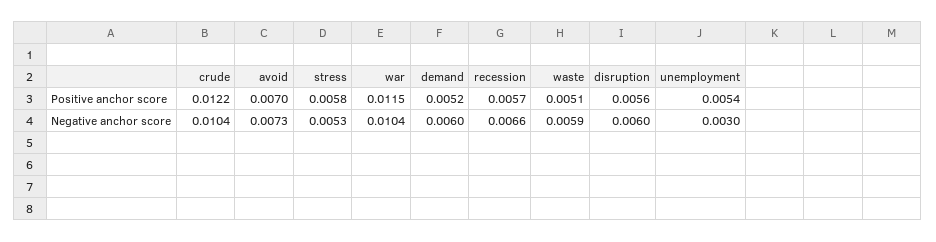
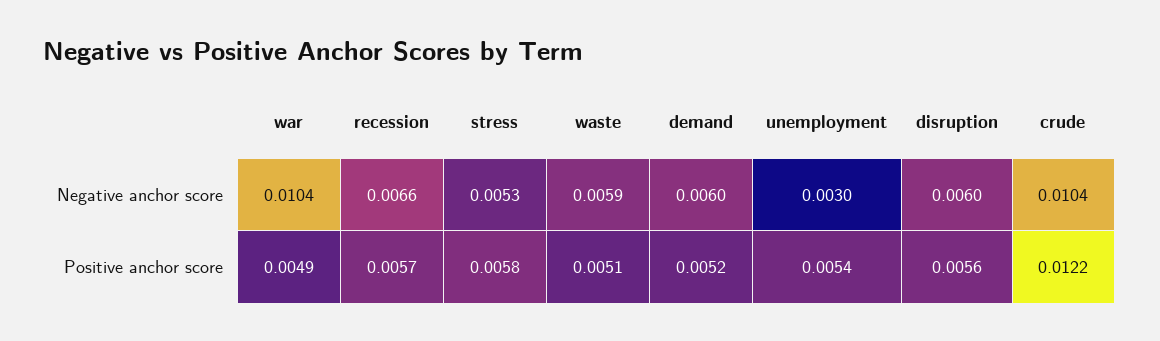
avoid, Positive anchor score: 0.007 -> none
war, Positive anchor score: 0.0115 -> 0.0049
avoid, Negative anchor score: 0.0073 -> none

